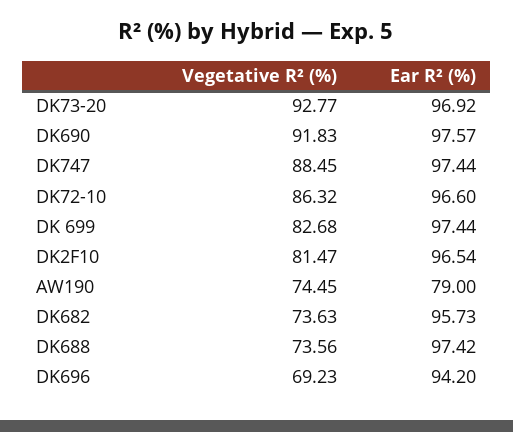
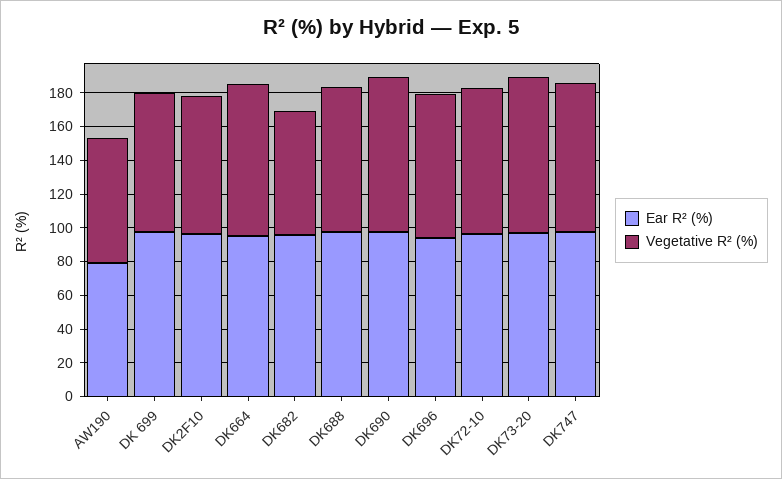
Vegetative R² (%), DK688: 73.56 -> 85
Vegetative R² (%), DK696: 69.23 -> 85
Ear R² (%), DK664: none -> 95
Vegetative R² (%), DK664: none -> 90

